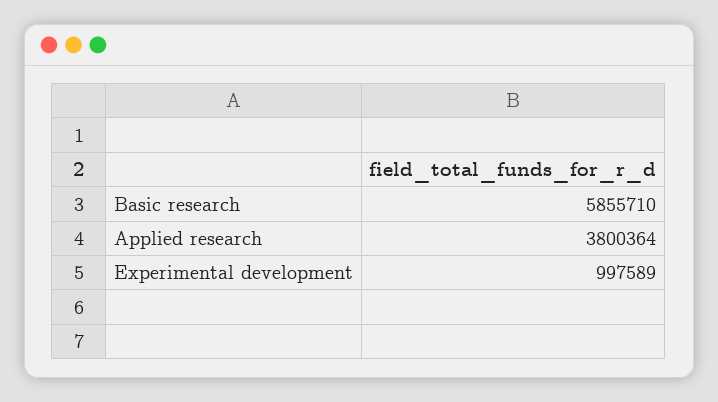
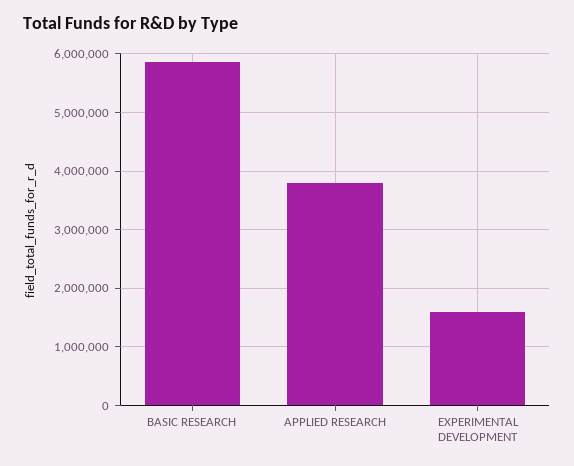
Experimental development: 997589 -> 1600000

